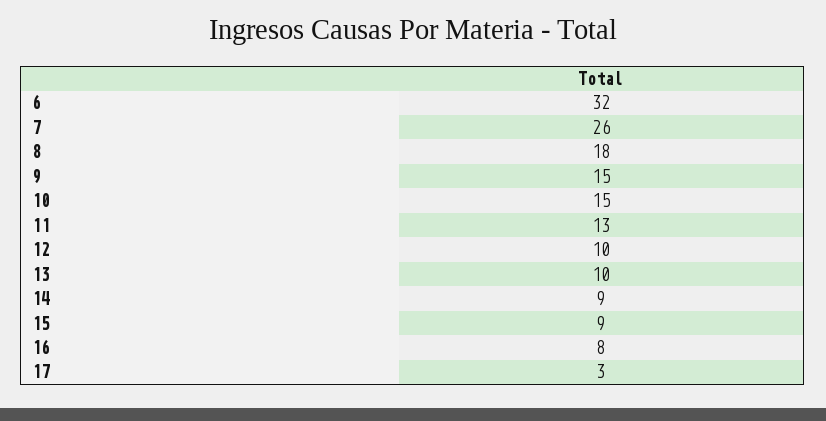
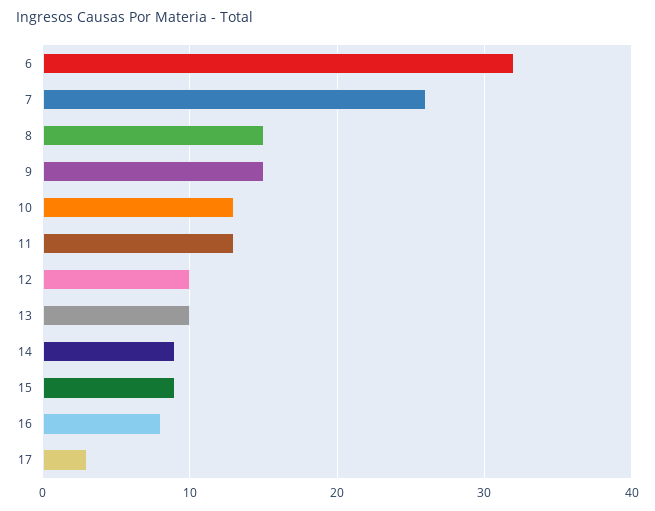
8: 18 -> 15
10: 15 -> 13

